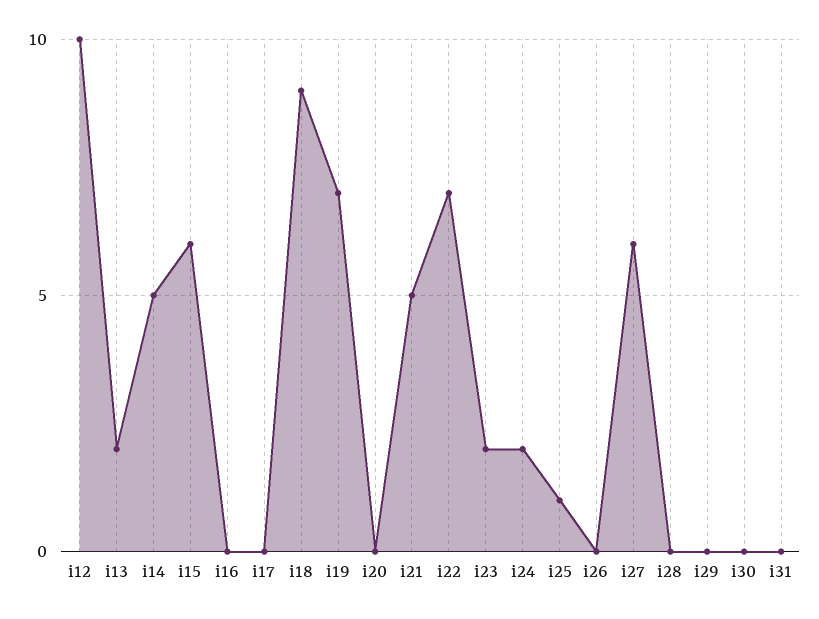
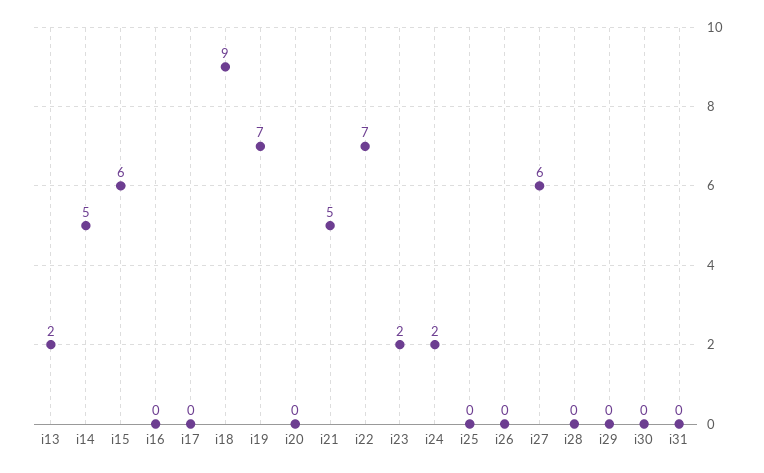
i12: 10 -> none
i25: 1 -> 0

